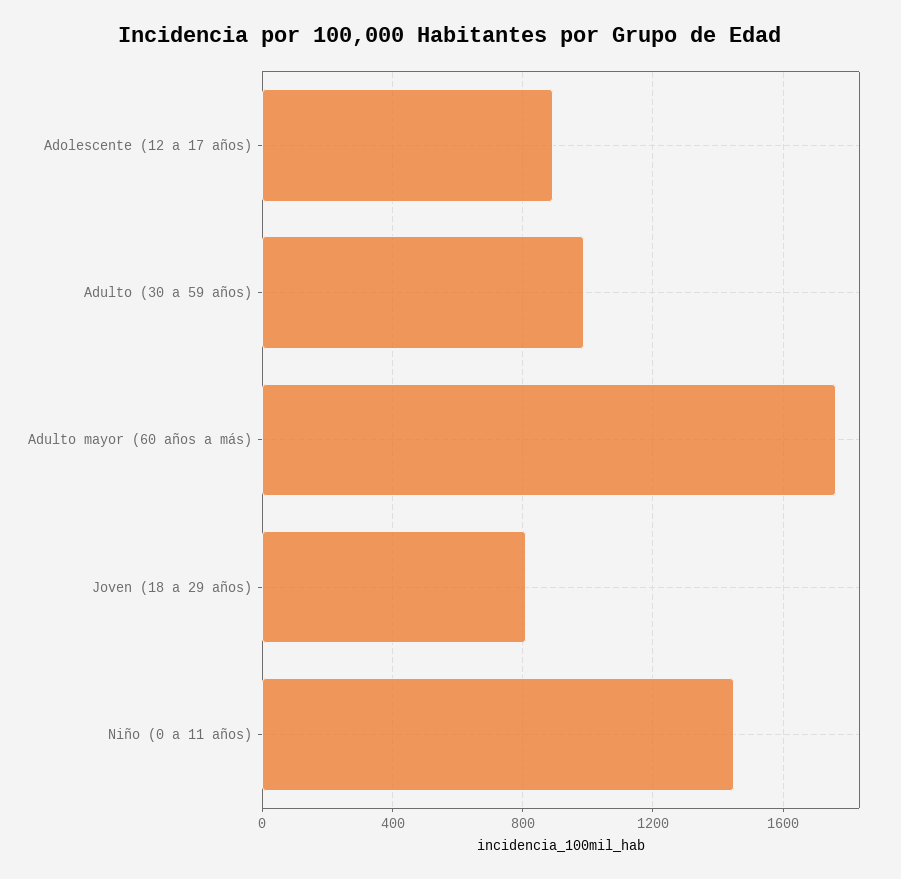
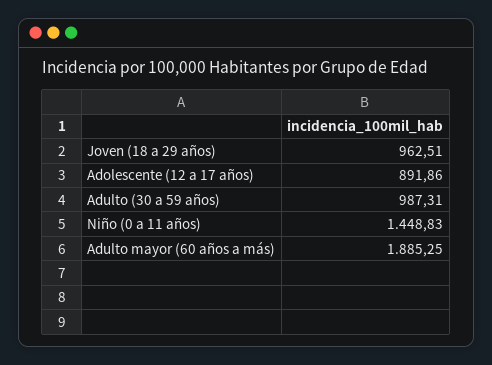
Adulto mayor (60 años a más): 1750 -> 1885.25
Joven (18 a 29 años): 800 -> 962.51

